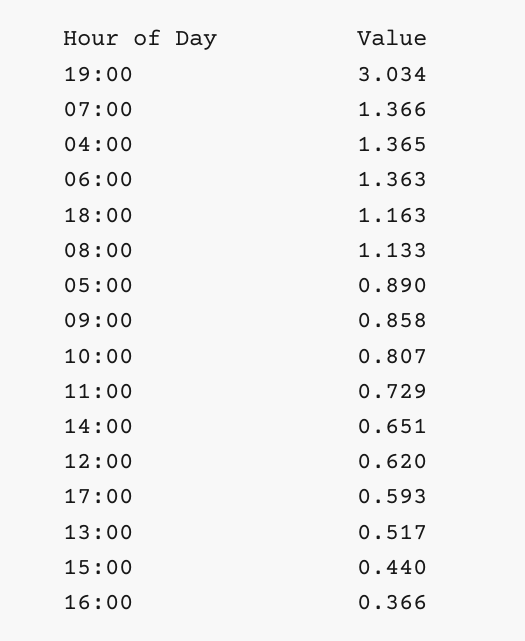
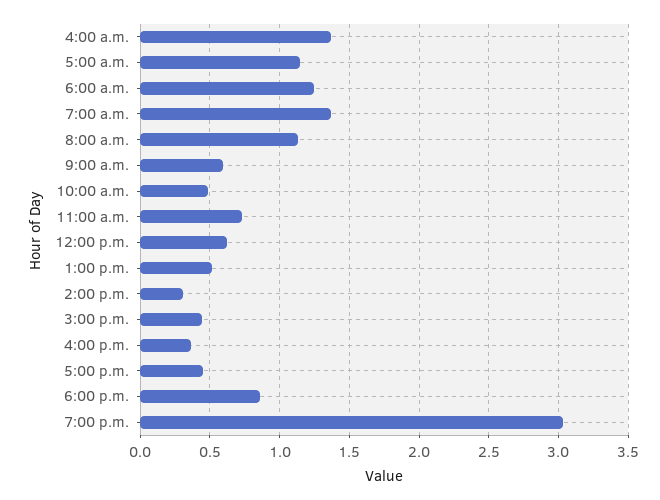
06:00: 1.363 -> 1.25
18:00: 1.163 -> 0.85
05:00: 0.89 -> 1.15
09:00: 0.858 -> 0.6
10:00: 0.807 -> 0.5
14:00: 0.651 -> 0.3
17:00: 0.593 -> 0.45

